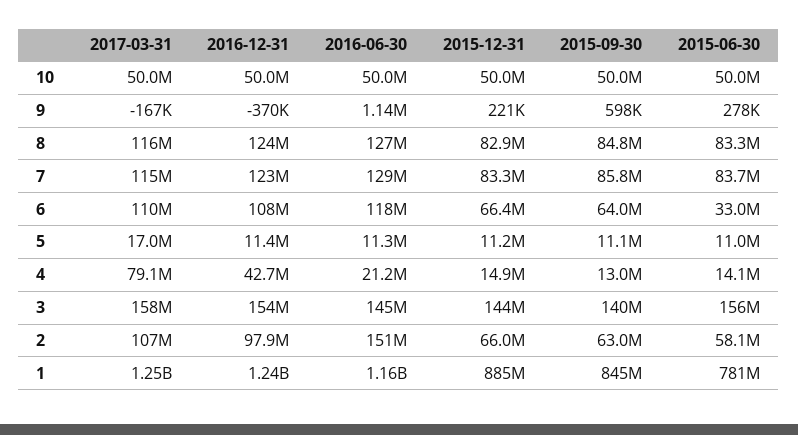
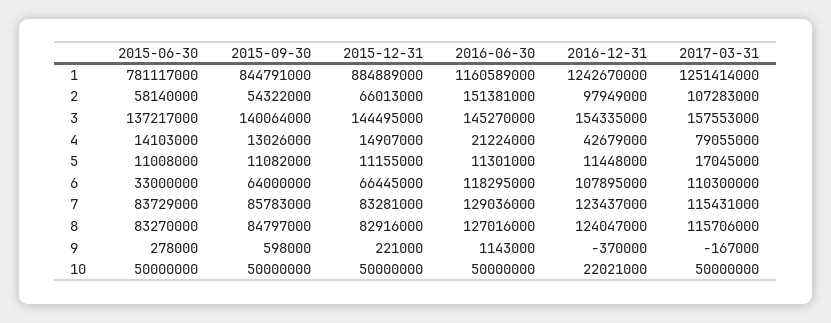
2016-12-31, 10: 50000000 -> 22021000
2015-06-30, 3: 156000000 -> 137217000
2015-09-30, 2: 63000000 -> 54322000

